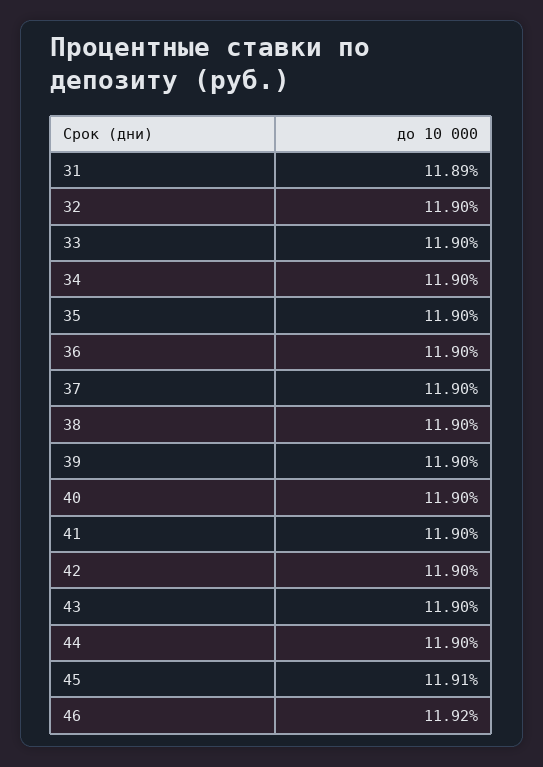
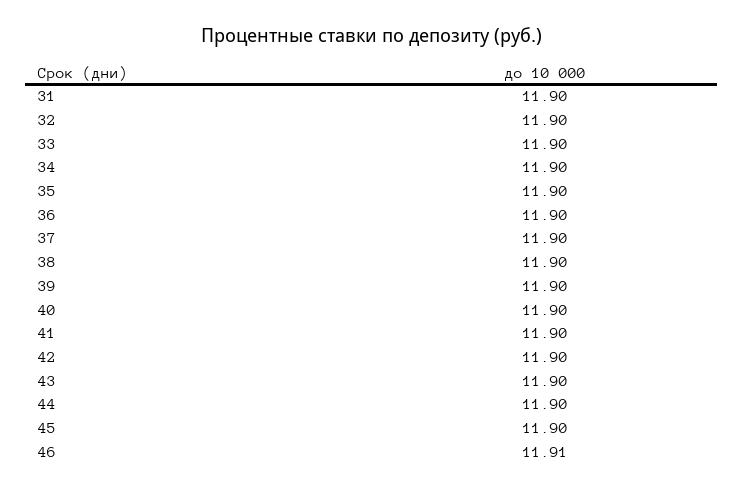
31: 11.89 -> 11.9
45: 11.91 -> 11.9
46: 11.92 -> 11.91

